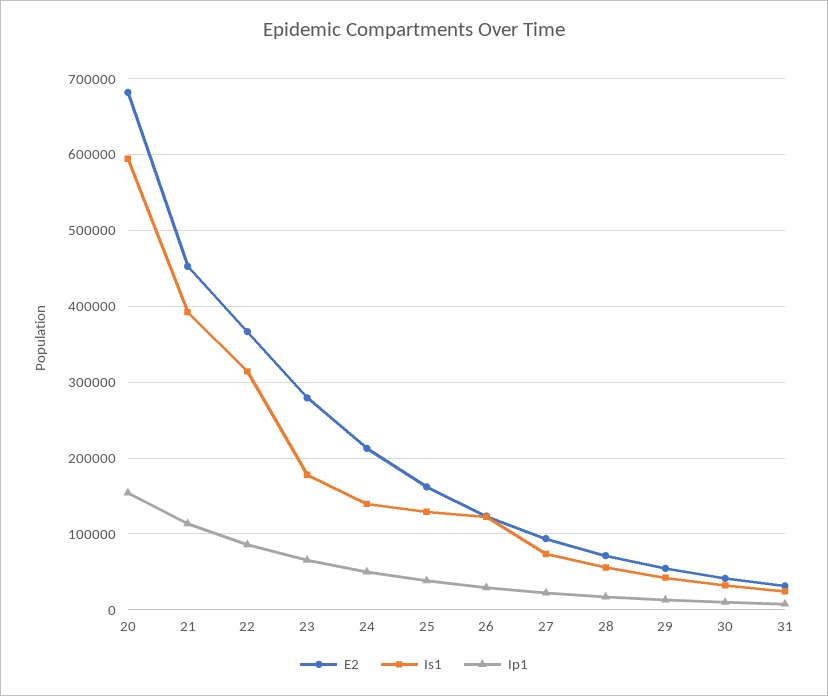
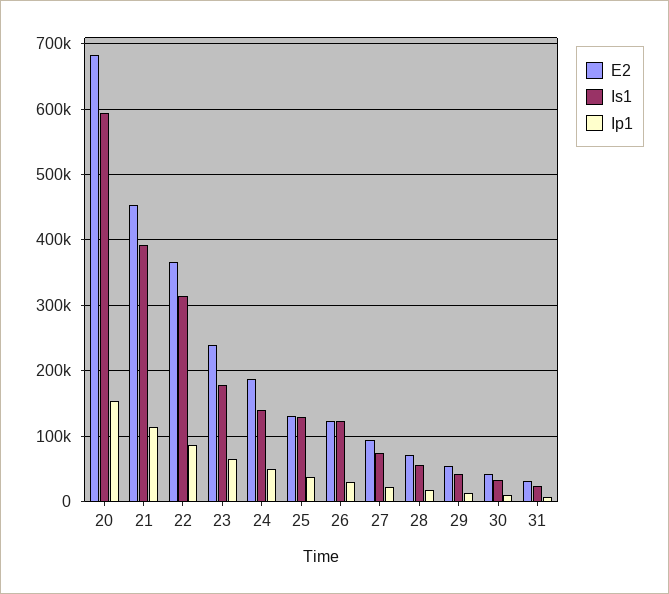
E2, 23: 280000 -> 240000
E2, 24: 210000 -> 190000
E2, 25: 160000 -> 130000

